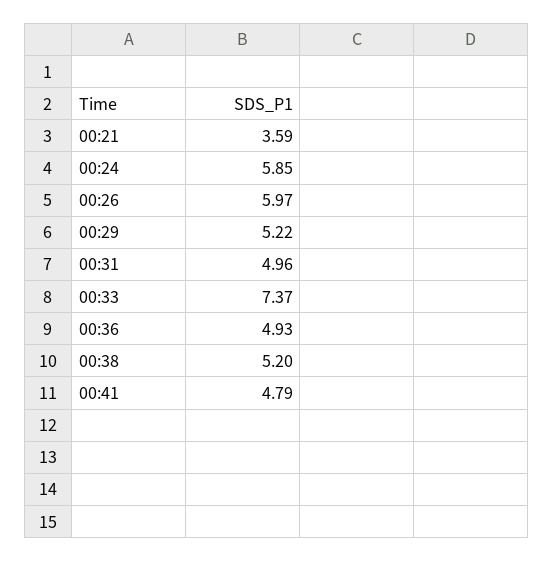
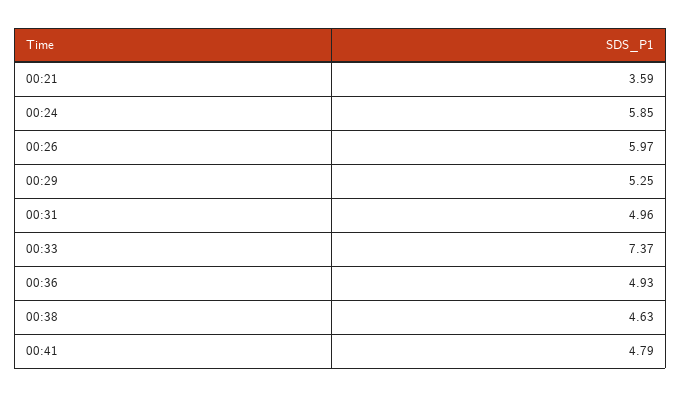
00:29: 5.22 -> 5.25
00:38: 5.2 -> 4.63

